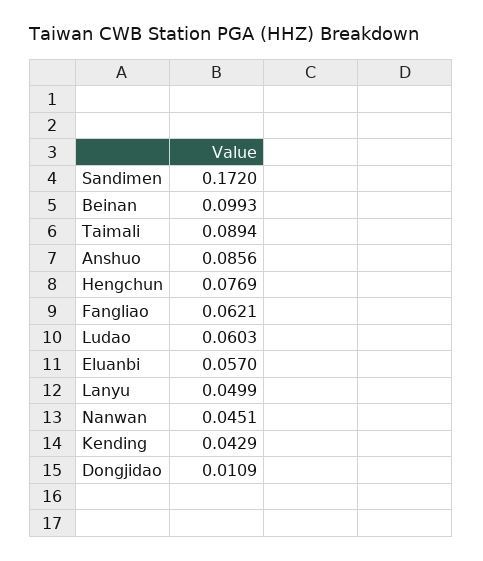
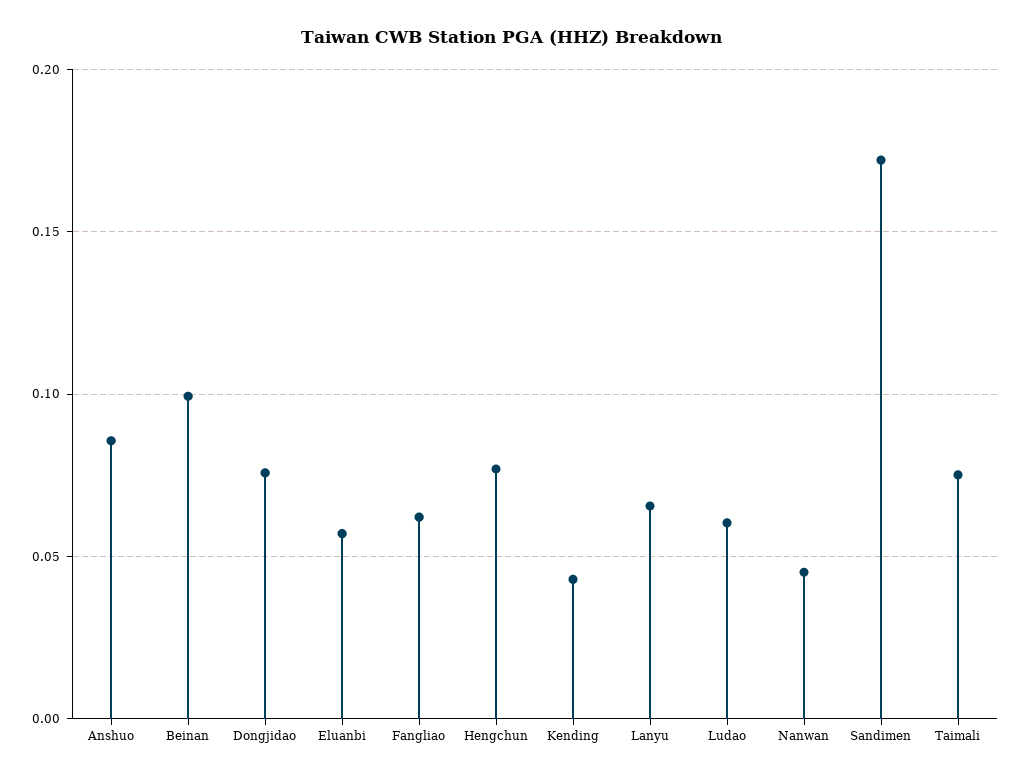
Taimali: 0.0894 -> 0.075
Lanyu: 0.0499 -> 0.065
Dongjidao: 0.0109 -> 0.075

